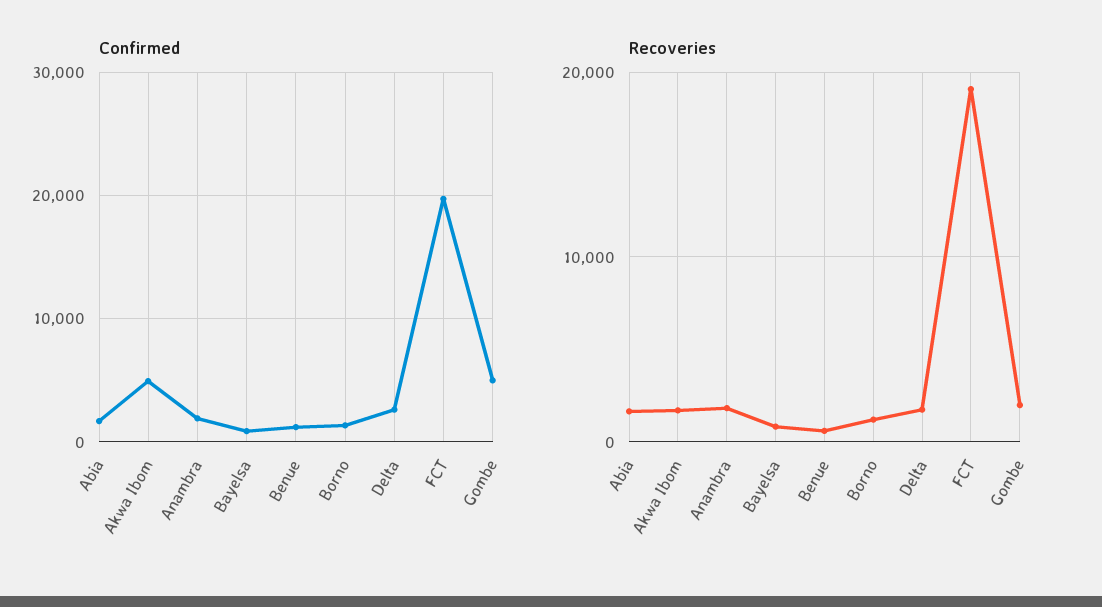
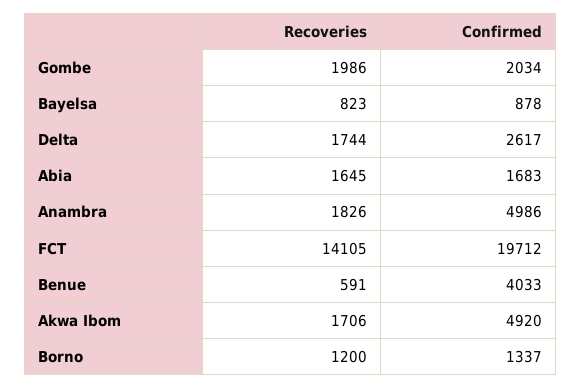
Confirmed, Anambra: 2000 -> 4986
Confirmed, Benue: 1000 -> 4033
Confirmed, Gombe: 5000 -> 2034
Recoveries, FCT: 19000 -> 14105

